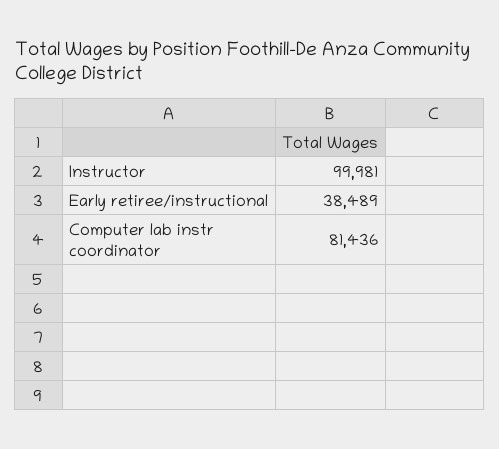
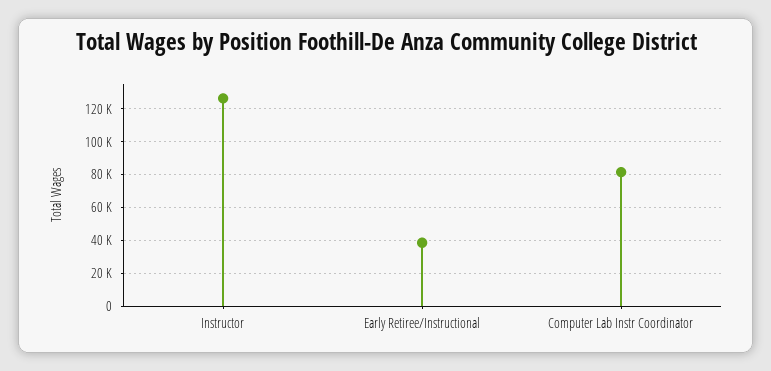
Instructor: 99981 -> 125000

